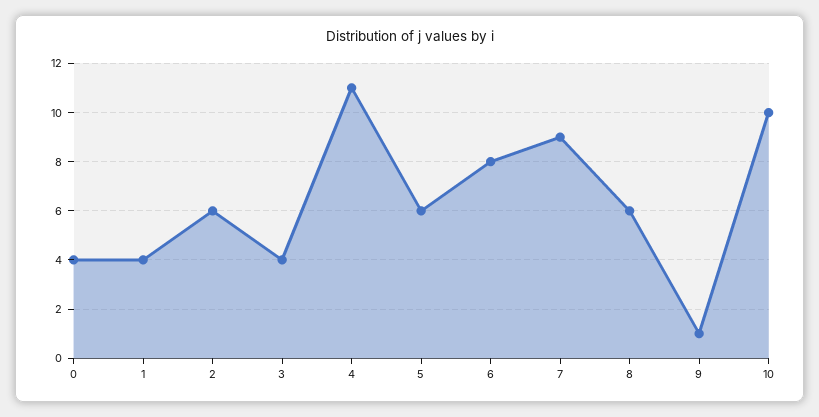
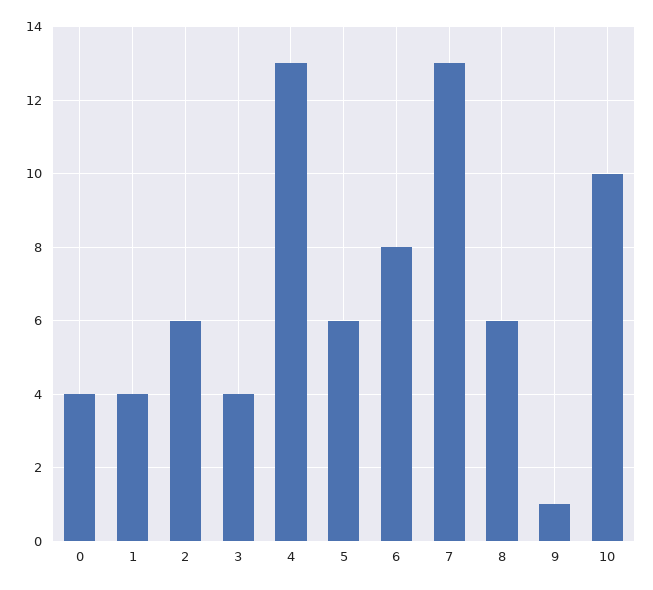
4: 11 -> 13
7: 9 -> 13

